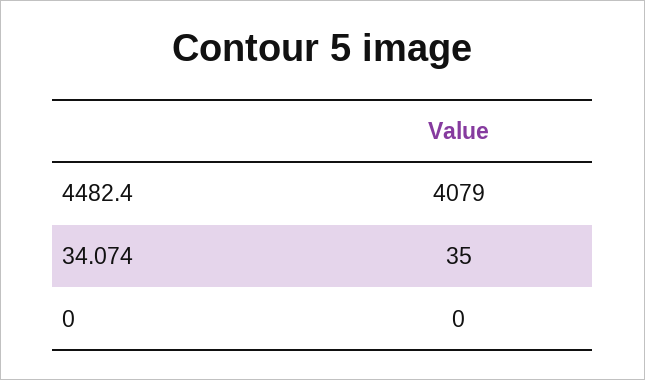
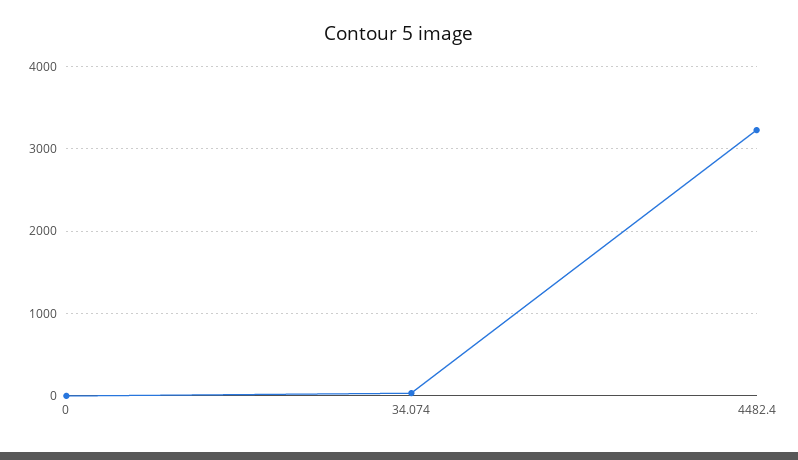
4482.4: 4079 -> 3200

